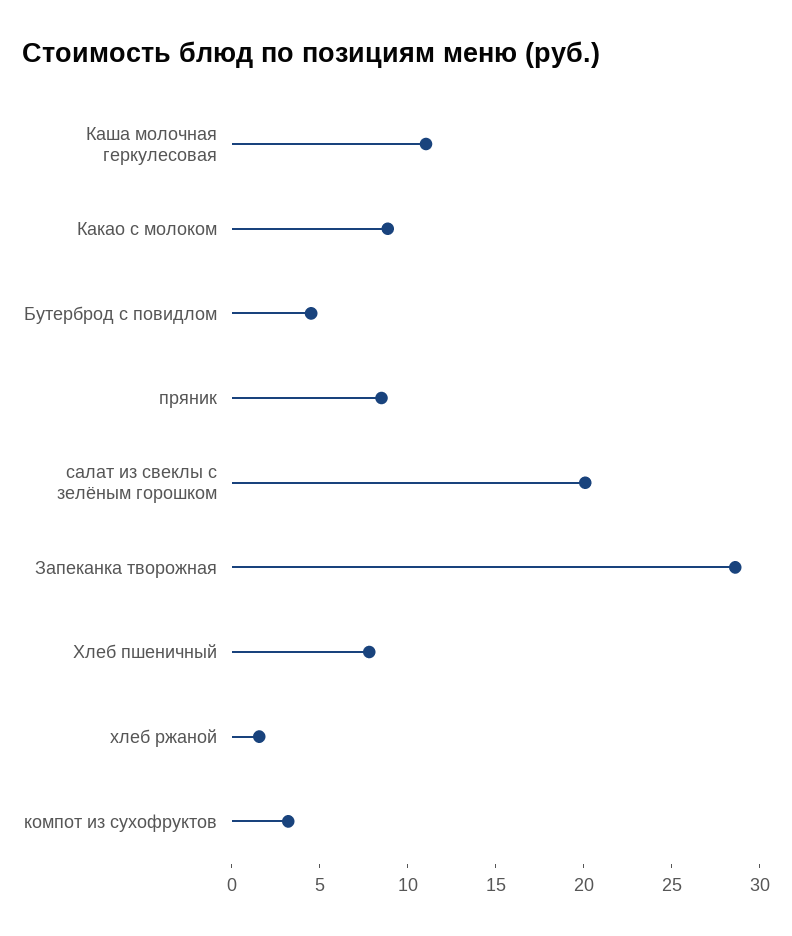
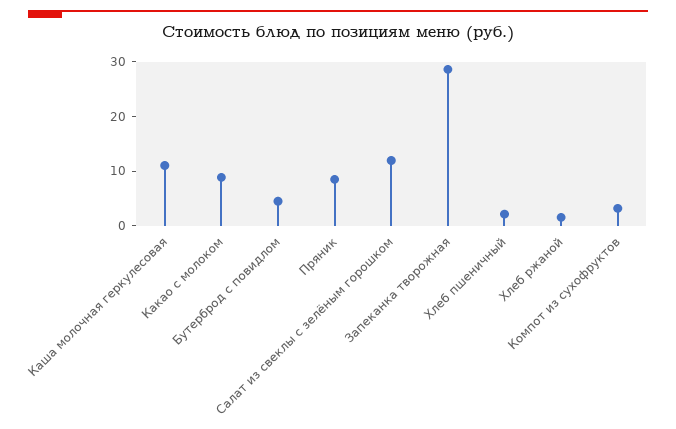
салат из свеклы с зелёным горошком: 20 -> 12
Хлеб пшеничный: 8 -> 2

